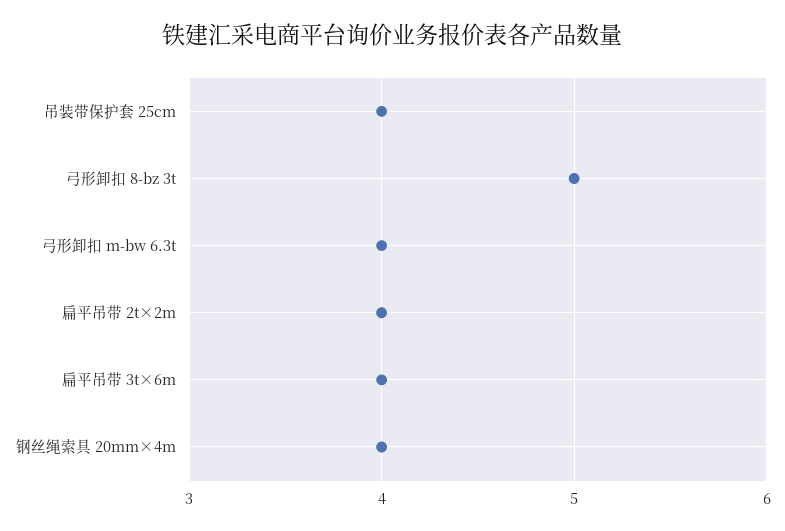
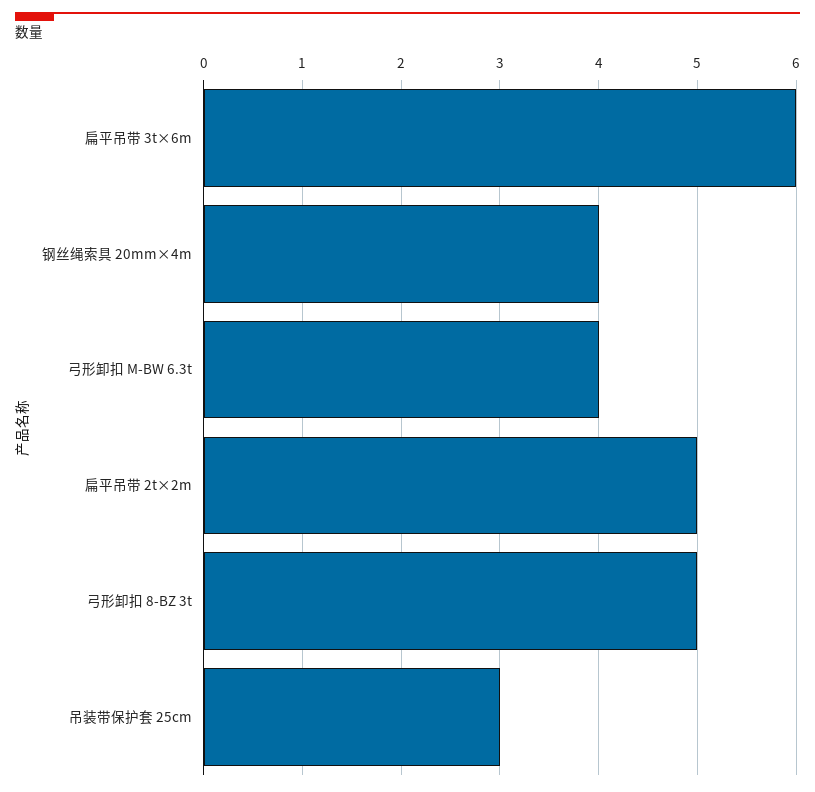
吊装带保护套 25cm: 4 -> 3
扁平吊带 2t×2m: 4 -> 5
扁平吊带 3t×6m: 4 -> 6

